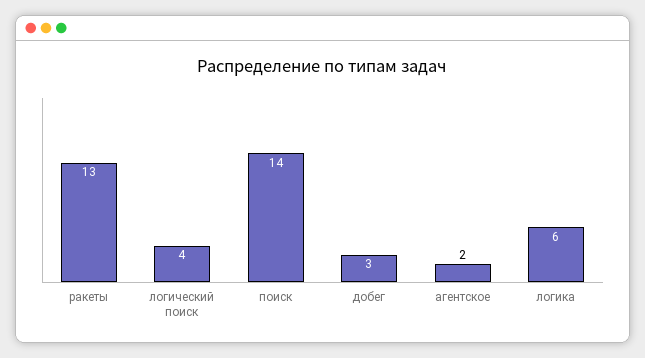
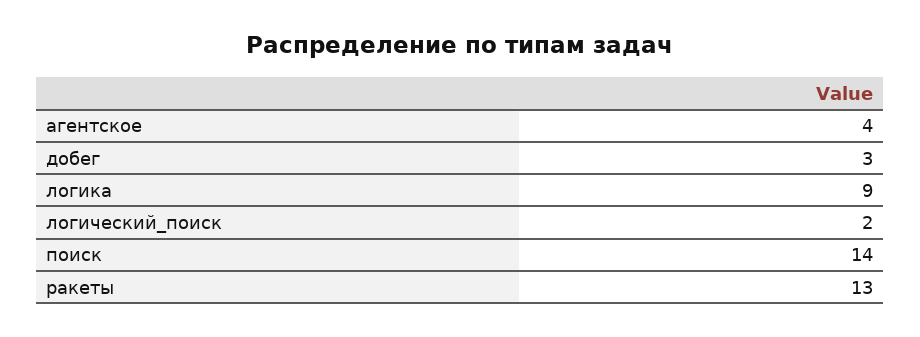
логический поиск: 4 -> 2
агентское: 2 -> 4
логика: 6 -> 9

